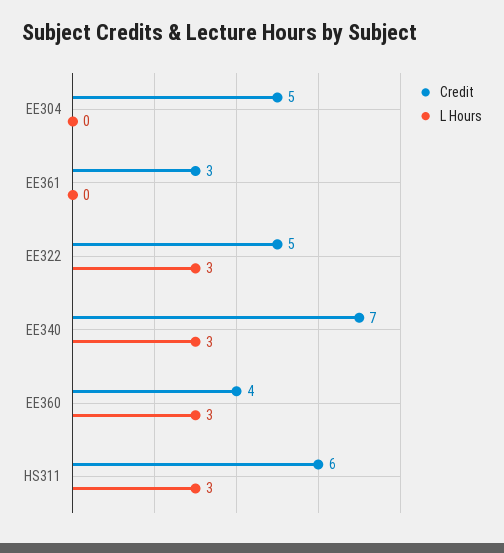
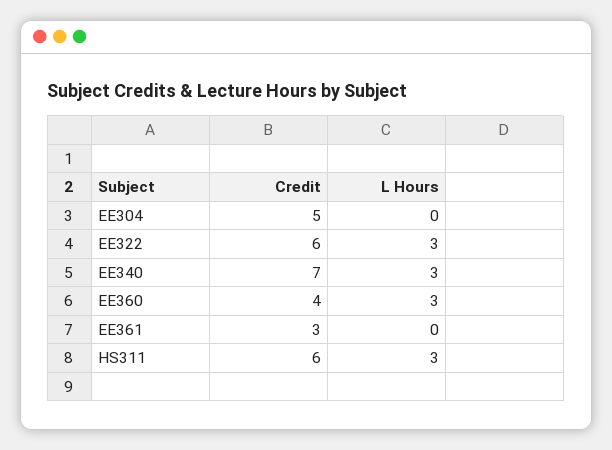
Credit, EE322: 5 -> 6

